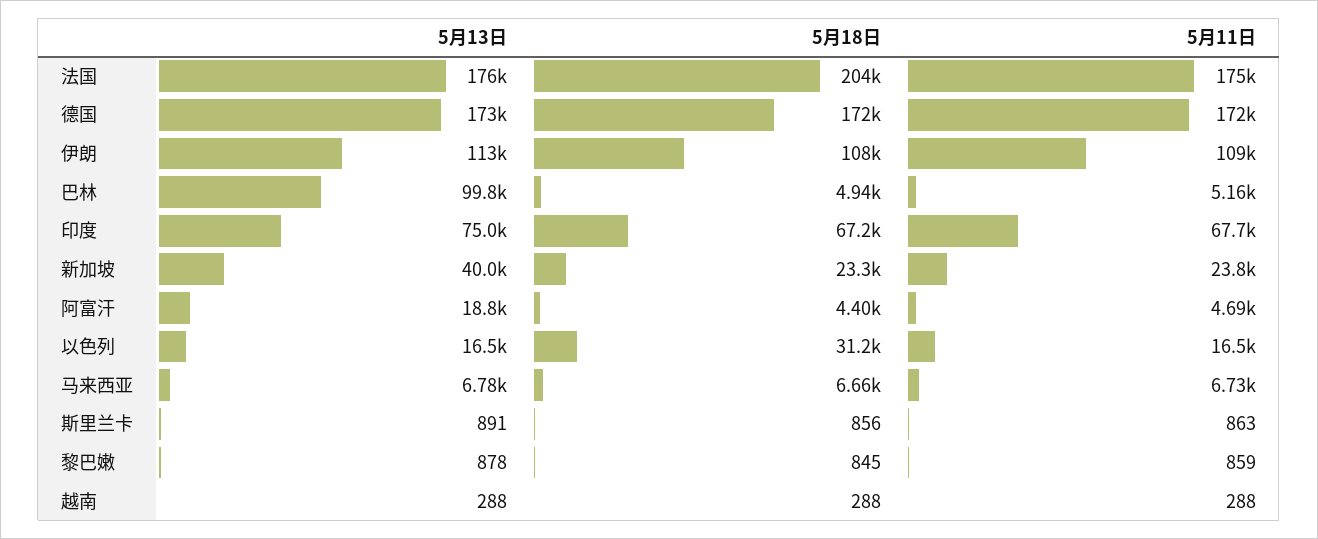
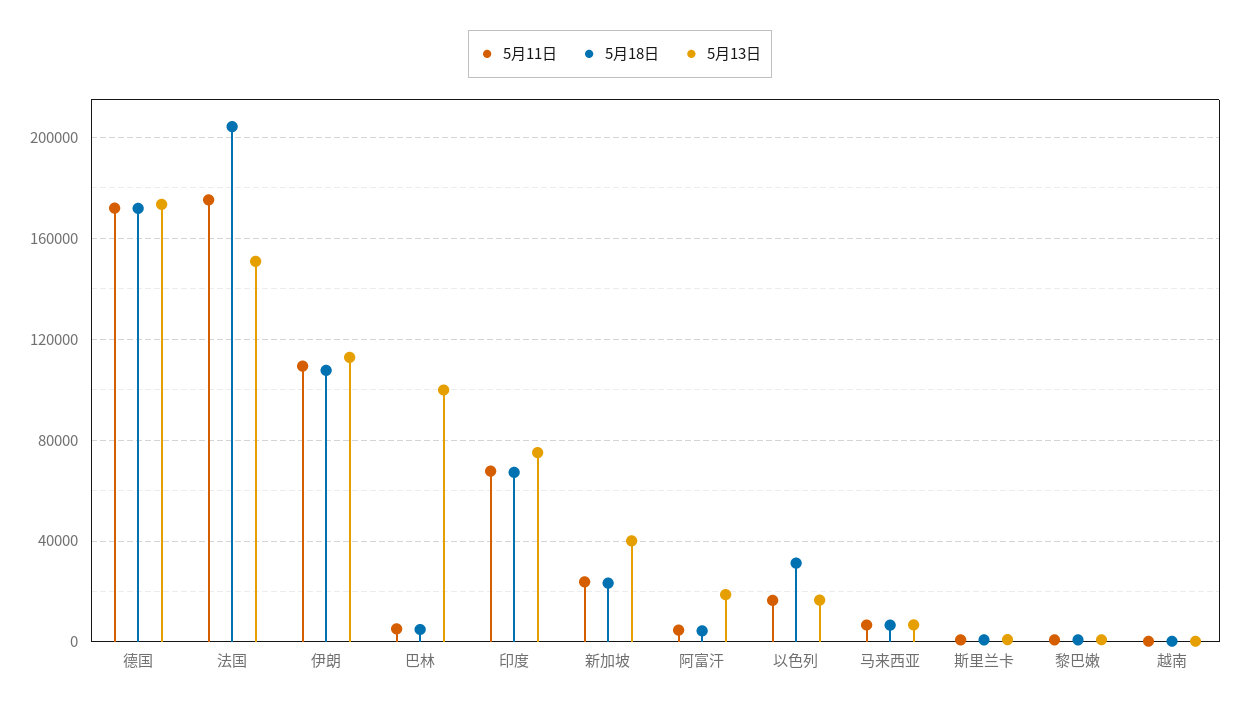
5月13日, 法国: 176000 -> 150000

